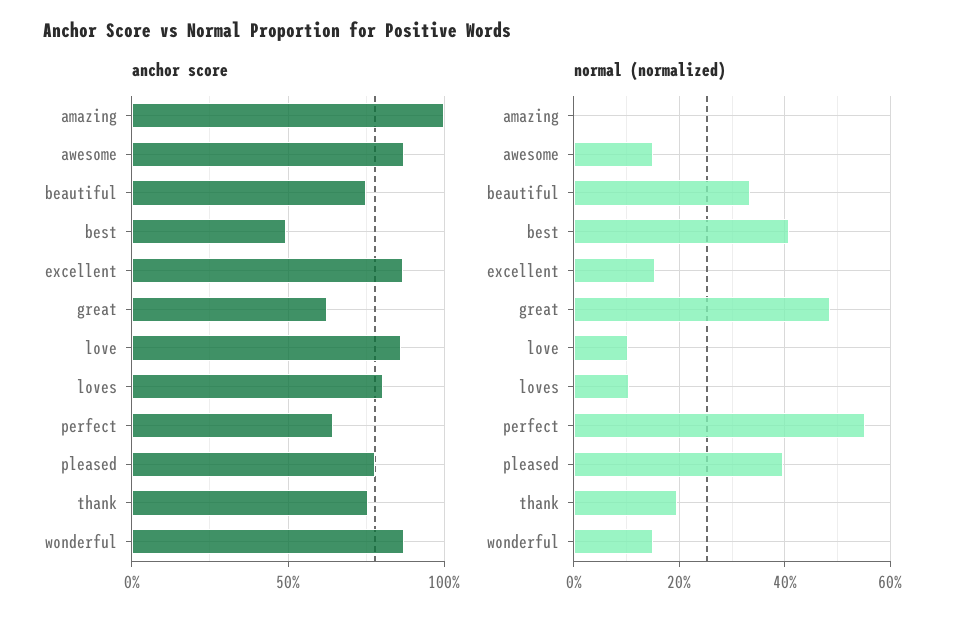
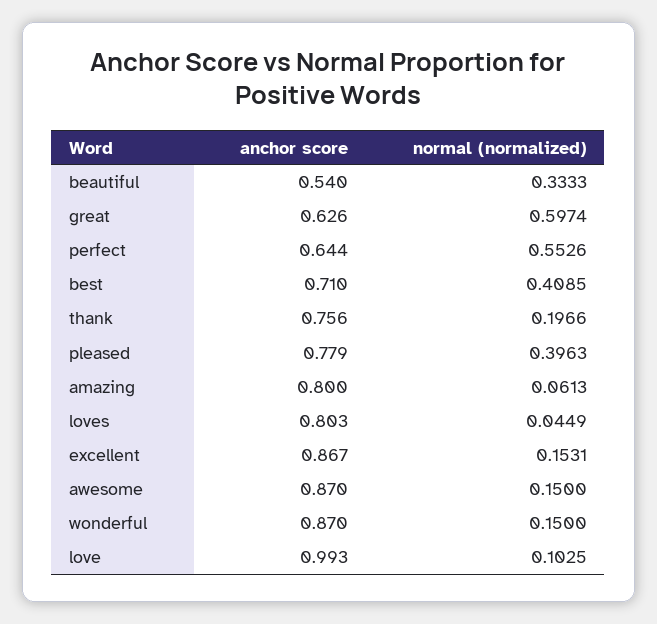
anchor score, amazing: 1 -> 0.8
anchor score, beautiful: 0.75 -> 0.54
anchor score, best: 0.5 -> 0.71
anchor score, love: 0.85 -> 0.993
normal (normalized), amazing: 0 -> 0.0613
normal (normalized), great: 0.48 -> 0.5974
normal (normalized), loves: 0.1 -> 0.0449

